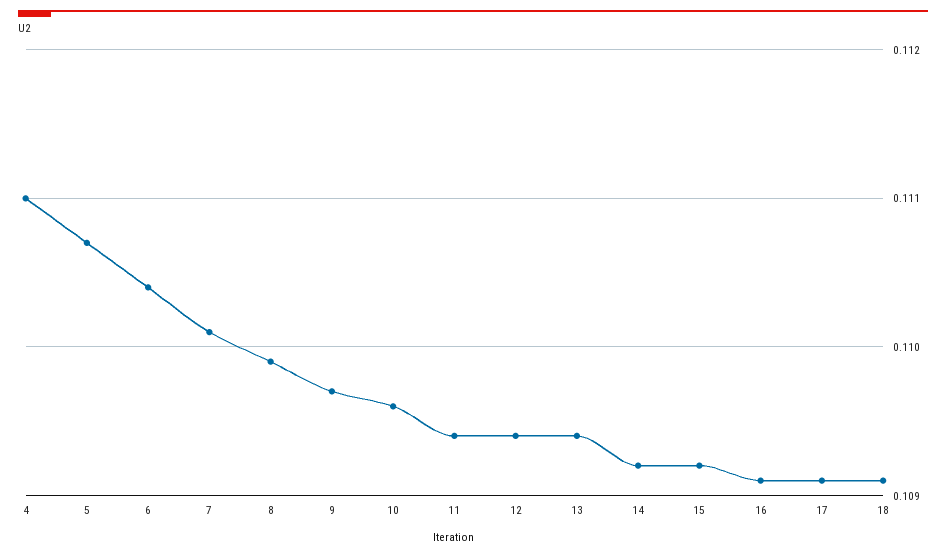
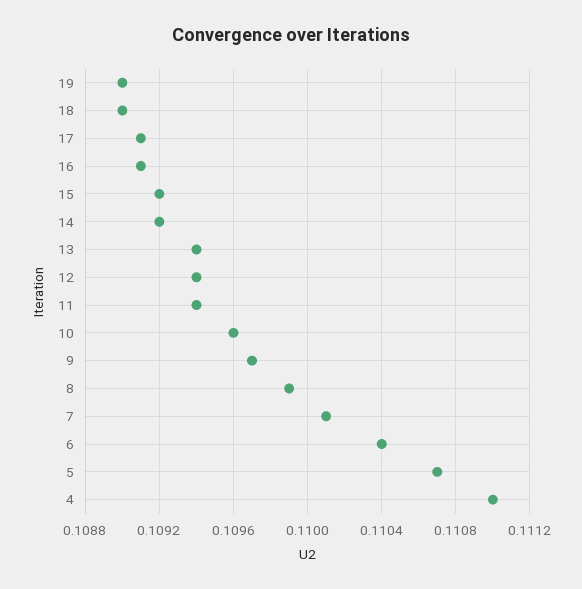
18: 0.1091 -> 0.109
19: none -> 0.109

